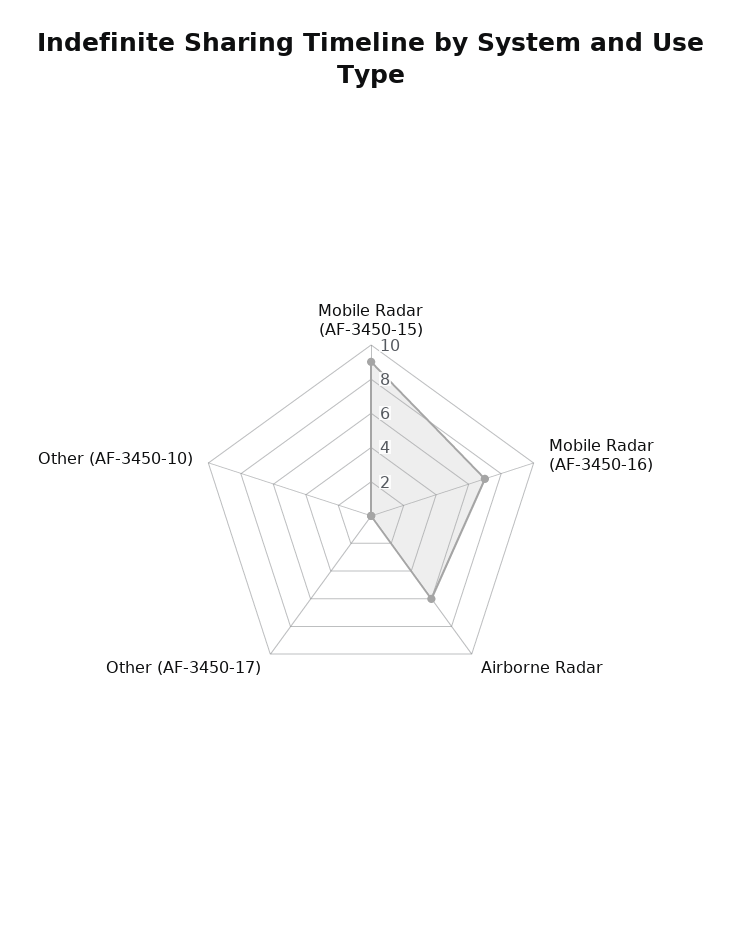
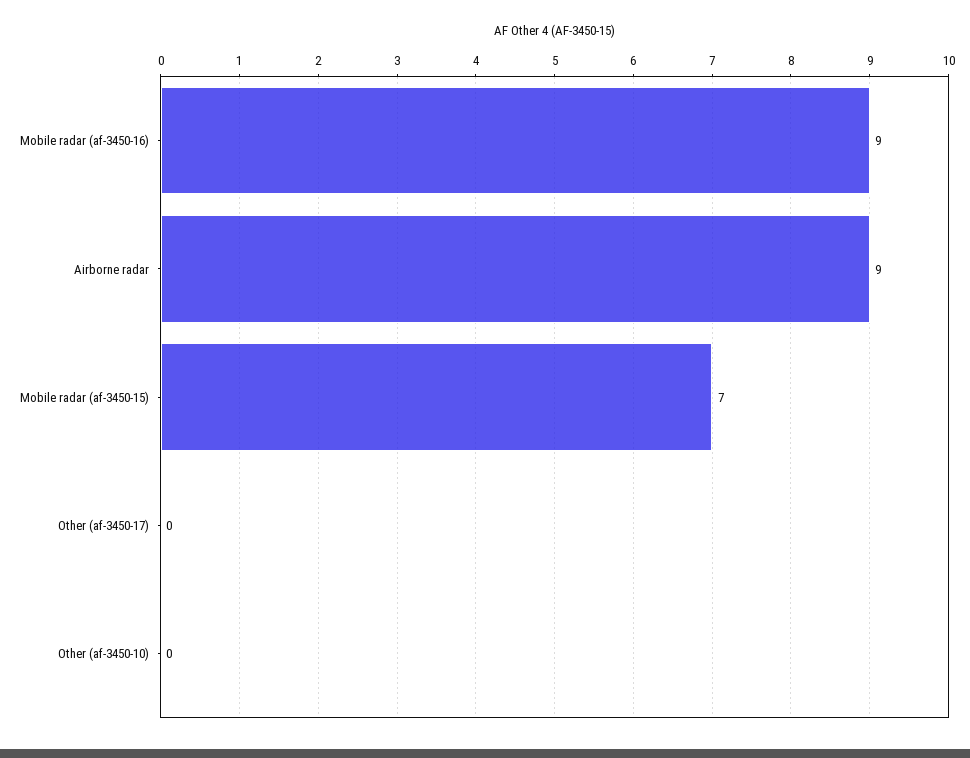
Mobile Radar (AF-3450-15): 9 -> 7
Mobile Radar (AF-3450-16): 7 -> 9
Airborne Radar: 6 -> 9

